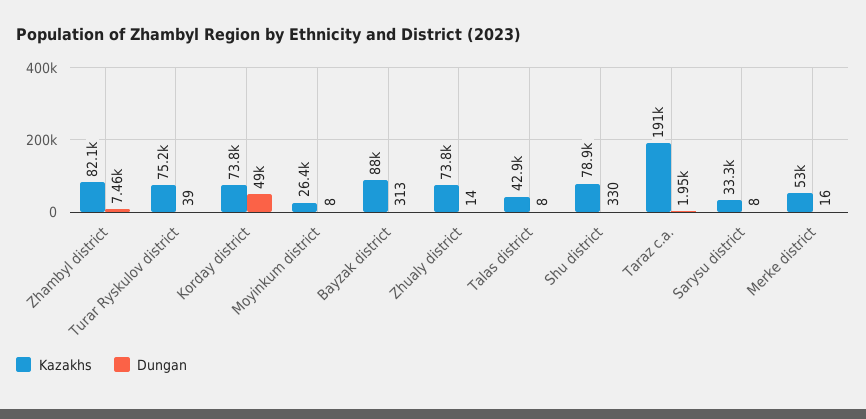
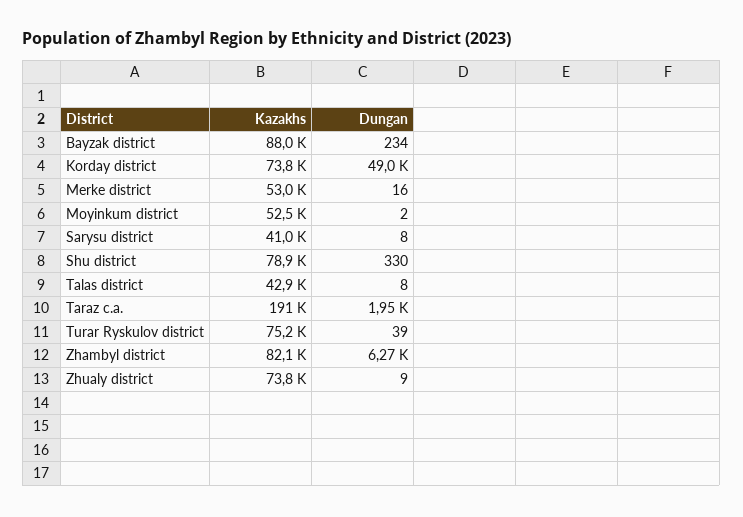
Dungan, Zhambyl district: 7460 -> 6270
Kazakhs, Moyinkum district: 26400 -> 52500
Dungan, Moyinkum district: 8 -> 2
Dungan, Bayzak district: 313 -> 234
Dungan, Zhualy district: 14 -> 9
Kazakhs, Sarysu district: 33300 -> 41000

